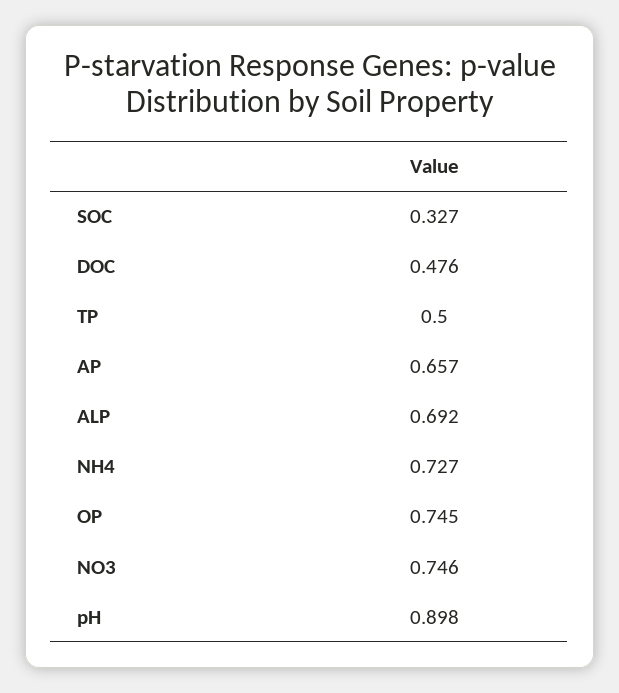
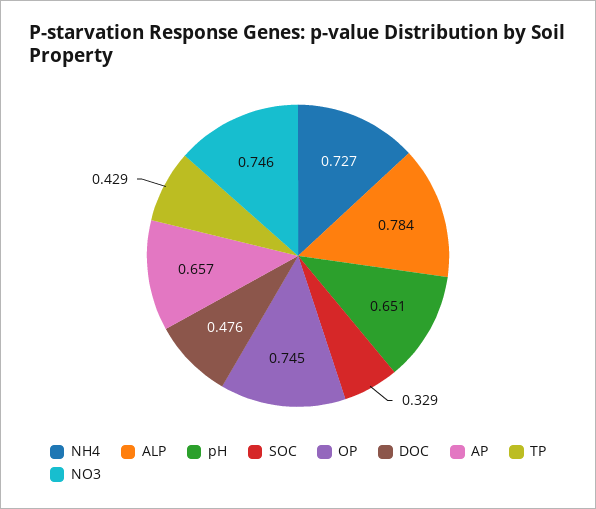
SOC: 0.327 -> 0.329
TP: 0.5 -> 0.429
ALP: 0.692 -> 0.784
pH: 0.898 -> 0.651

